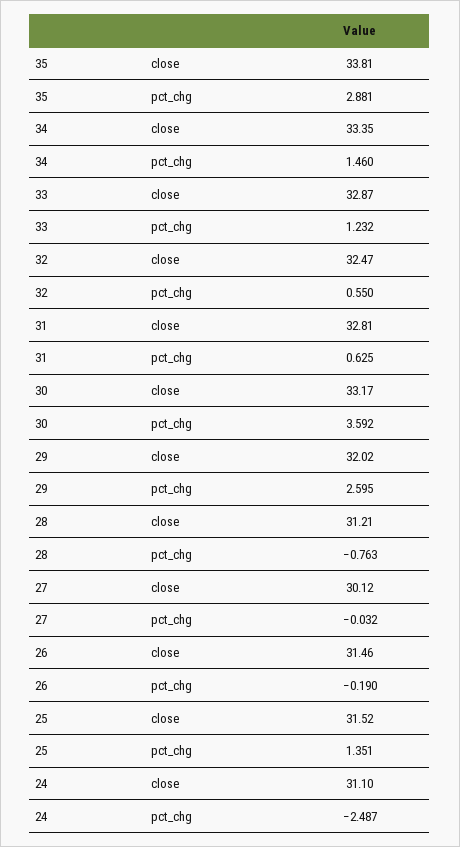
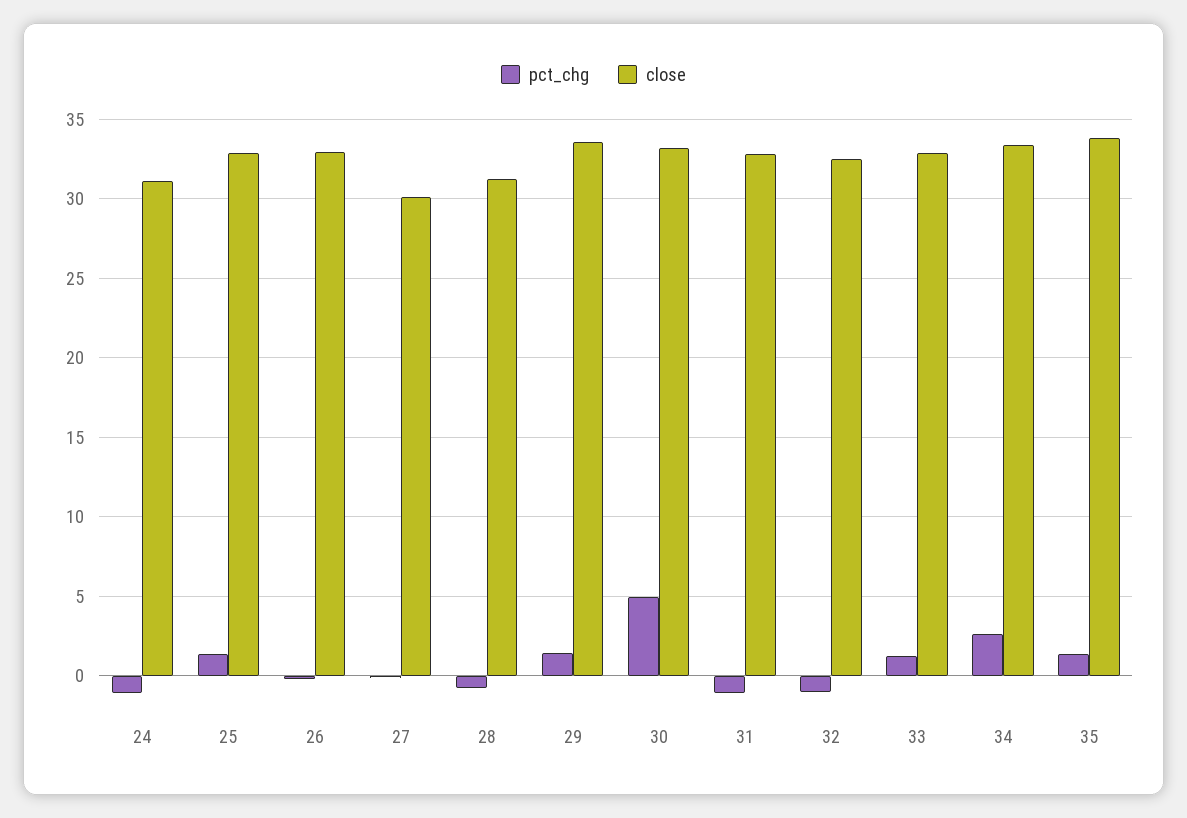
pct_chg, 35: 2.881 -> 1.5
pct_chg, 34: 1.46 -> 2.5
pct_chg, 32: 0.55 -> -1
pct_chg, 31: 0.625 -> -1
pct_chg, 30: 3.592 -> 5
close, 29: 32.02 -> 33.5
pct_chg, 29: 2.595 -> 1.5
close, 26: 31.46 -> 33
close, 25: 31.52 -> 33
pct_chg, 24: -2.487 -> -1

